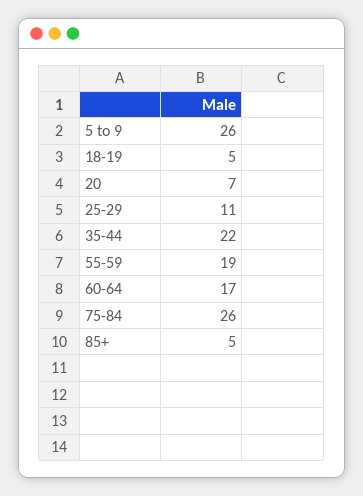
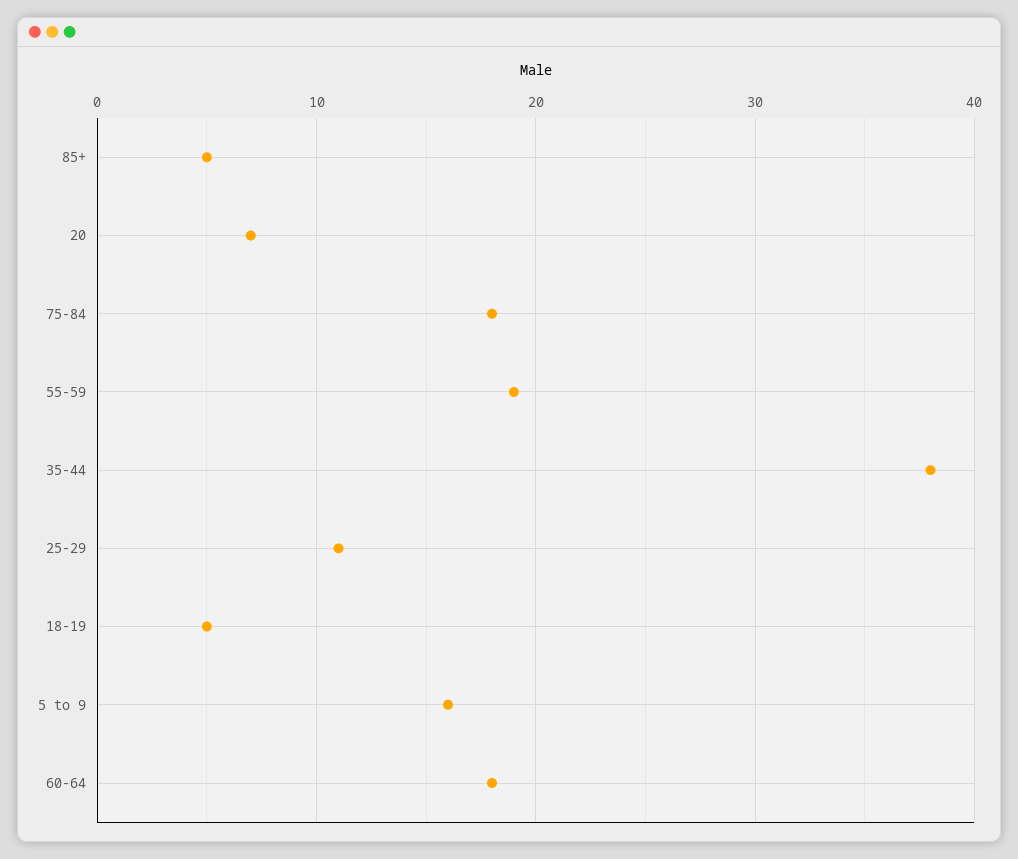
5 to 9: 26 -> 16
35-44: 22 -> 38
60-64: 17 -> 18
75-84: 26 -> 18

